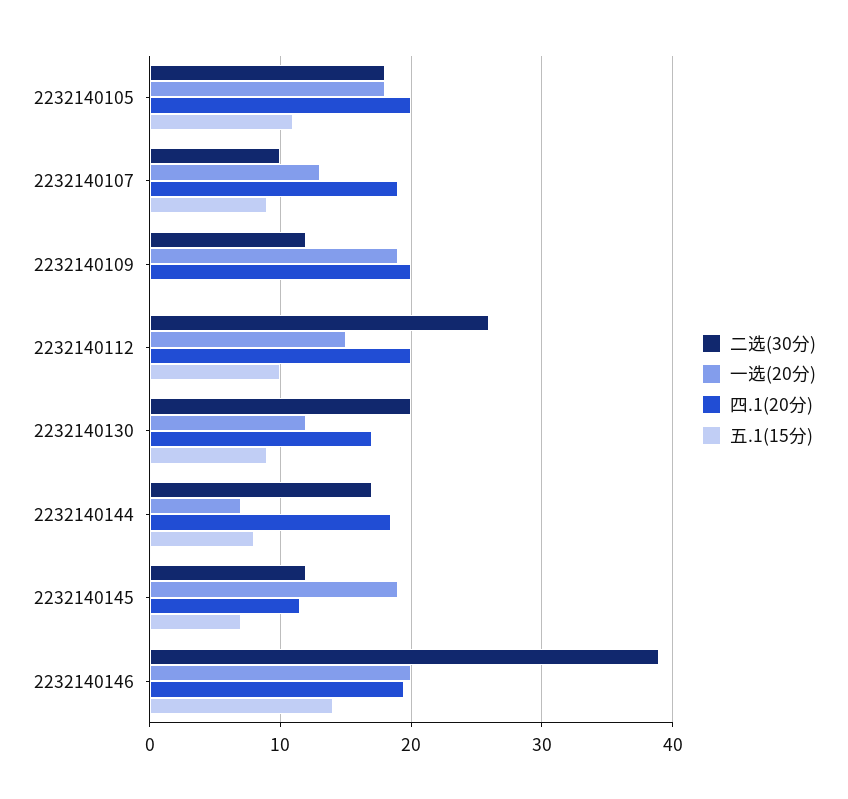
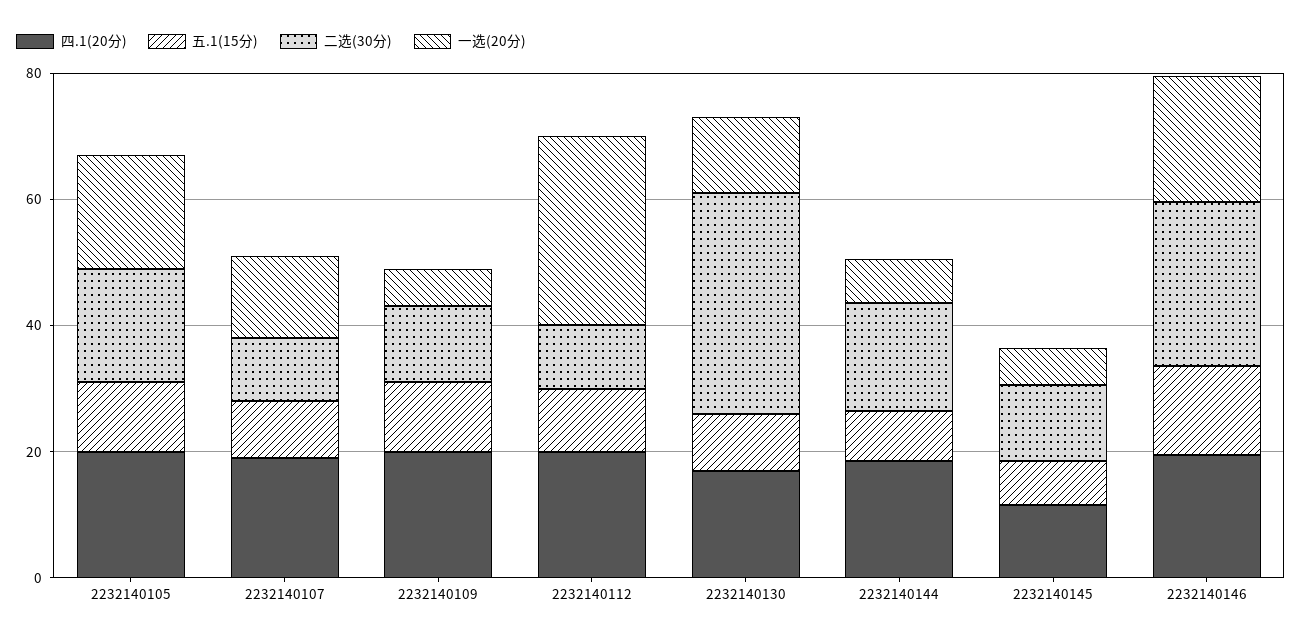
一选(20分), 2232140109: 19 -> 5
五.1(15分), 2232140109: 0 -> 10
二选(30分), 2232140112: 26 -> 10
一选(20分), 2232140112: 15 -> 30
二选(30分), 2232140130: 20 -> 35
一选(20分), 2232140145: 19 -> 5
二选(30分), 2232140146: 39 -> 25

